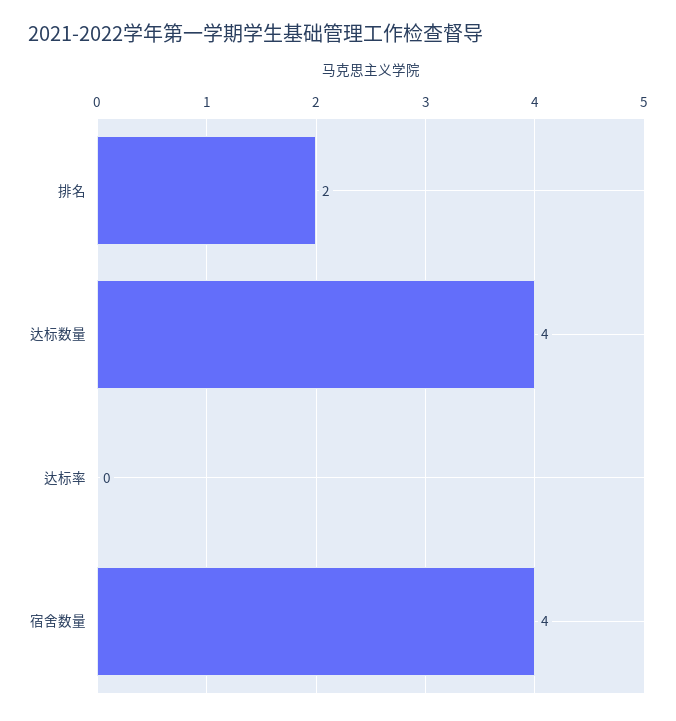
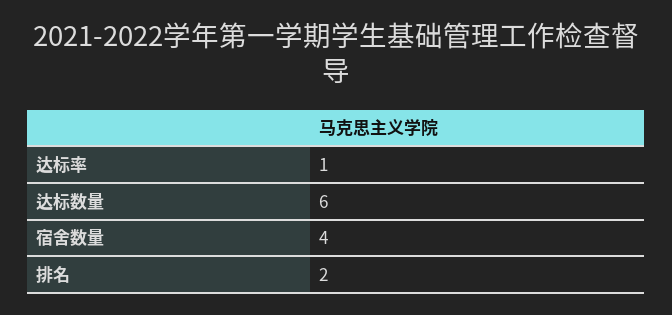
达标数量: 4 -> 6
达标率: 0 -> 1

